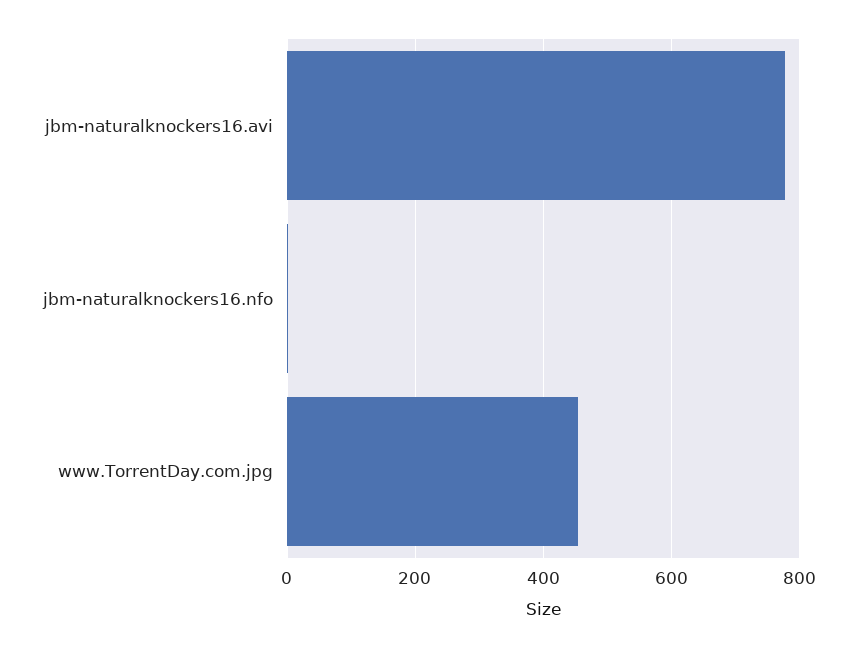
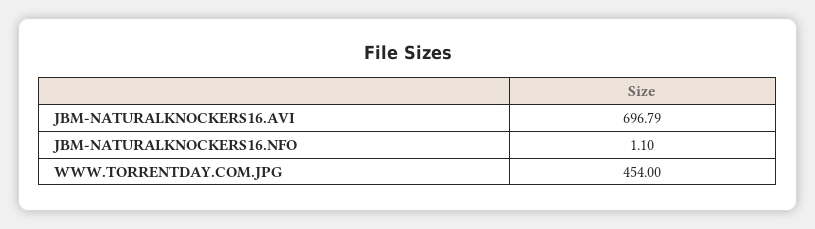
jbm-naturalknockers16.avi: 780 -> 696.79

